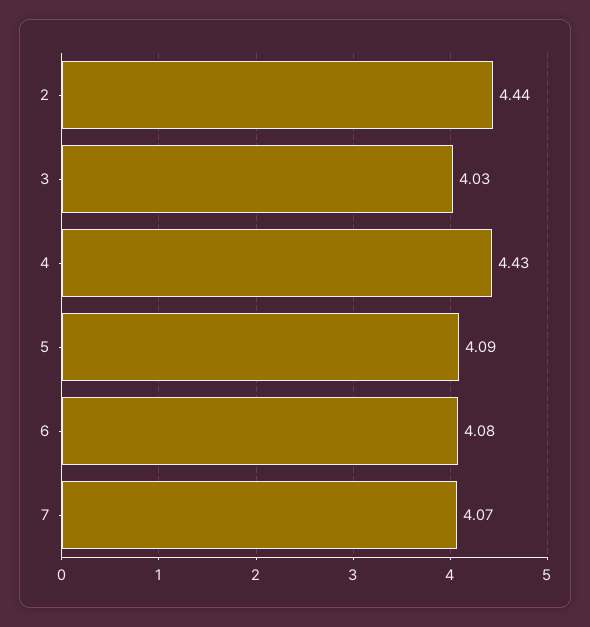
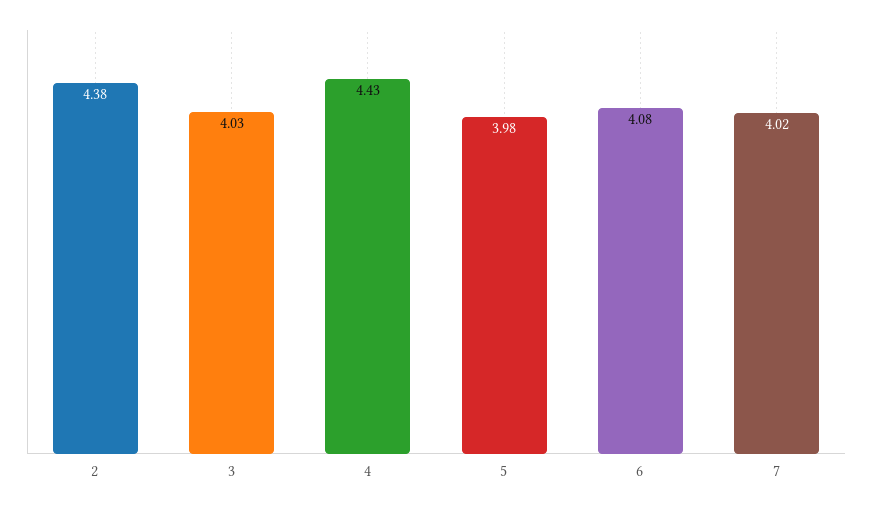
2: 4.44 -> 4.38
5: 4.09 -> 3.98
7: 4.07 -> 4.02

